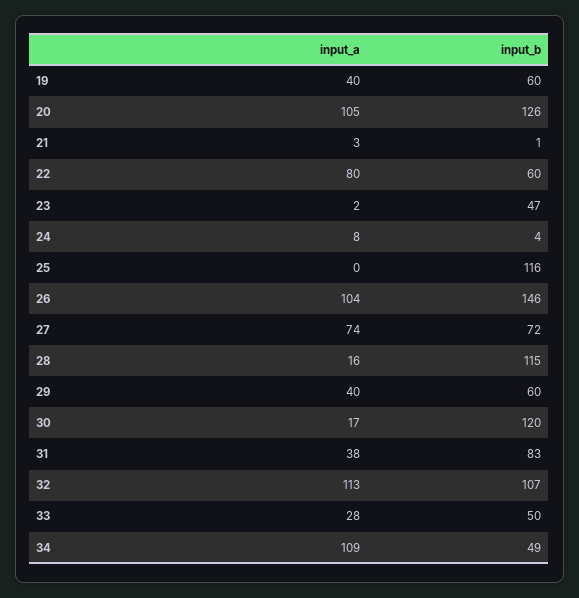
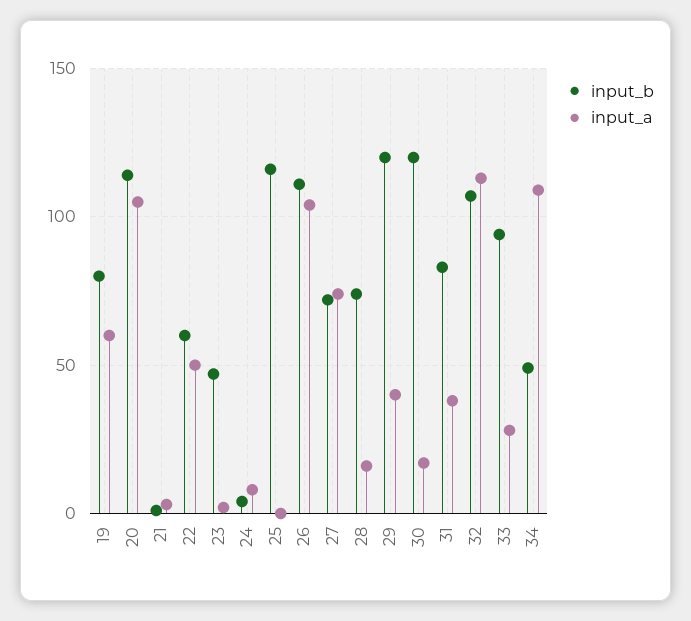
input_a, 19: 40 -> 60
input_b, 19: 60 -> 80
input_b, 20: 126 -> 115
input_a, 22: 80 -> 50
input_b, 26: 146 -> 110
input_b, 28: 115 -> 75
input_b, 29: 60 -> 120
input_b, 33: 50 -> 95

